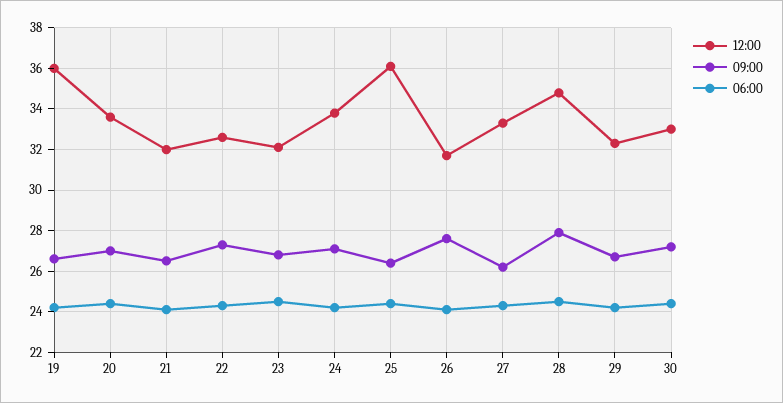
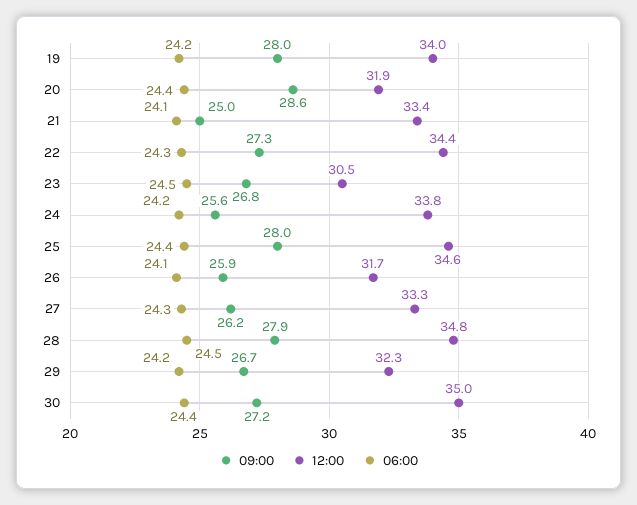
12:00, 19: 36 -> 34
09:00, 19: 26.5 -> 28
12:00, 20: 33.5 -> 31.9
09:00, 20: 27 -> 28.6
12:00, 21: 32 -> 33.4
09:00, 21: 26.5 -> 25
12:00, 22: 32.5 -> 34.4
12:00, 23: 32 -> 30.5
09:00, 24: 27 -> 25.6
12:00, 25: 36 -> 34.6
09:00, 25: 26.5 -> 28
09:00, 26: 27.5 -> 25.9
12:00, 30: 33 -> 35

